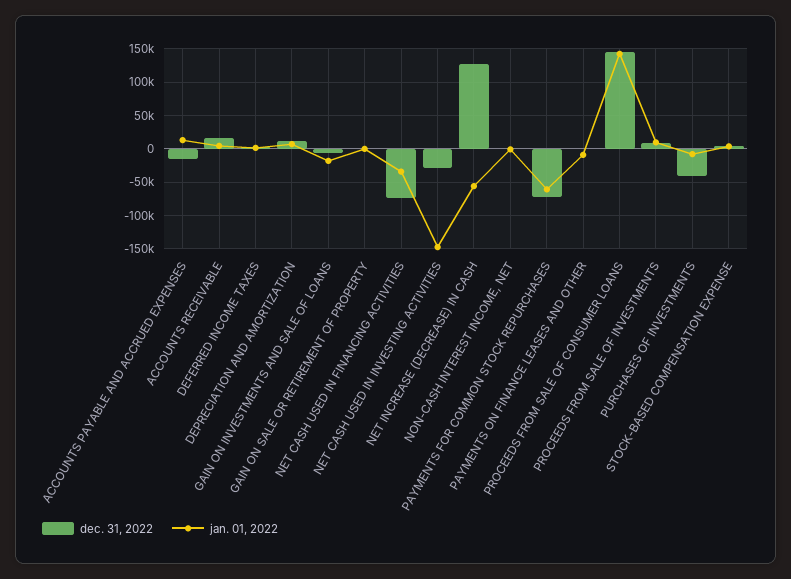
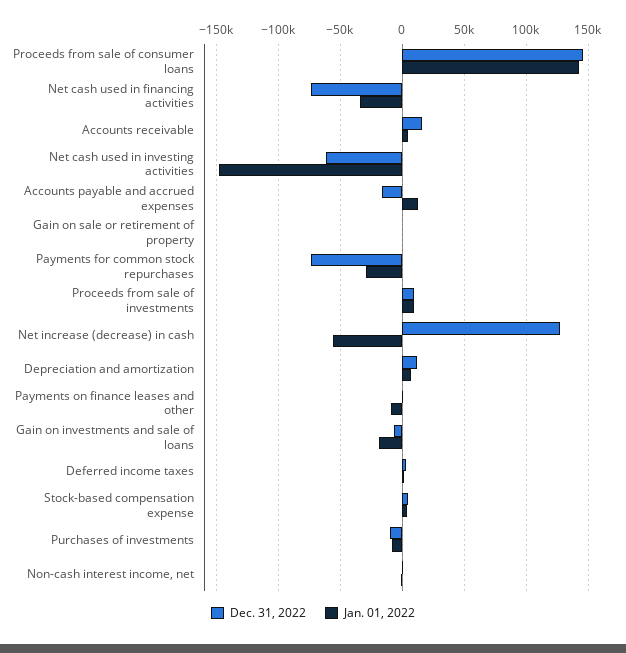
dec. 31, 2022, NET CASH USED IN INVESTING ACTIVITIES: -30000 -> -60000
jan. 01, 2022, PAYMENTS FOR COMMON STOCK REPURCHASES: -60000 -> -30000
dec. 31, 2022, PURCHASES OF INVESTMENTS: -40000 -> -10000

